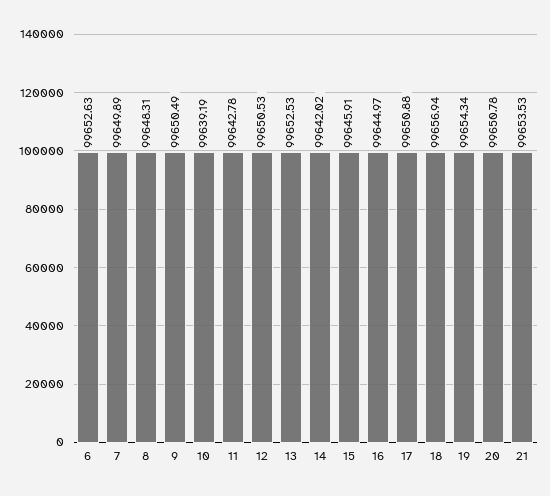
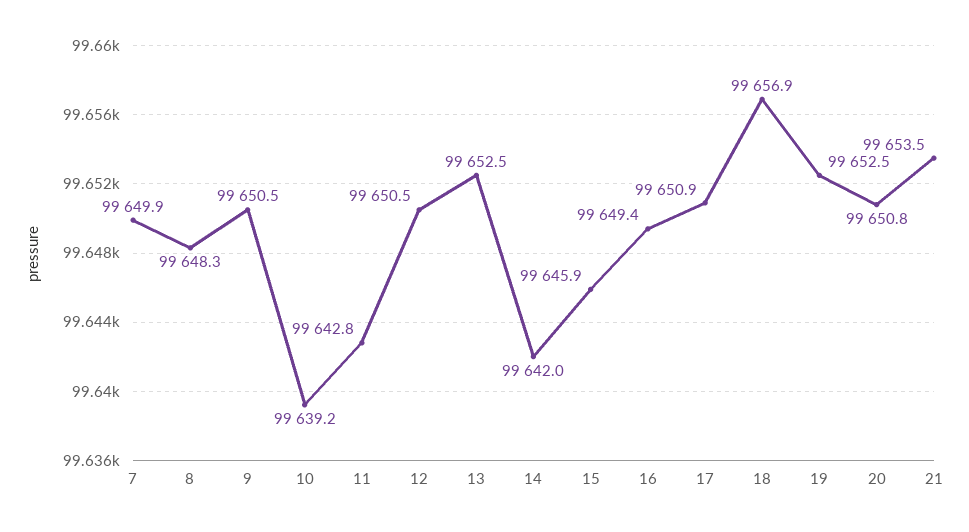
6: 99652.63 -> none
16: 99644.97 -> 99649.4
19: 99654.34 -> 99652.5

